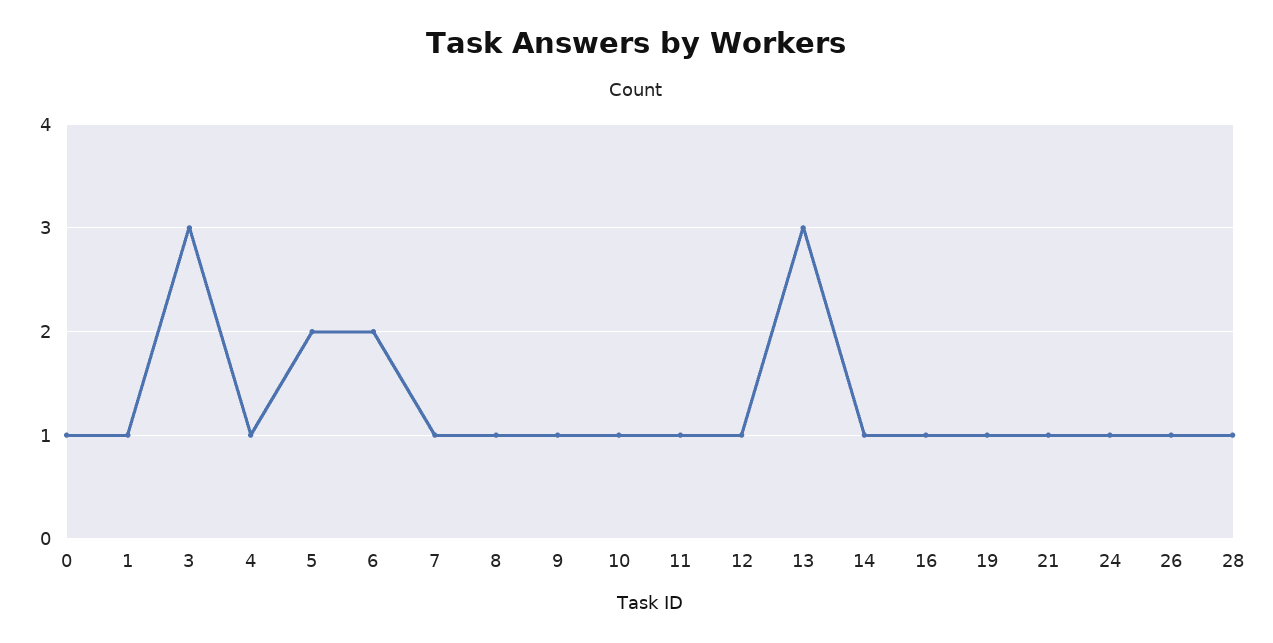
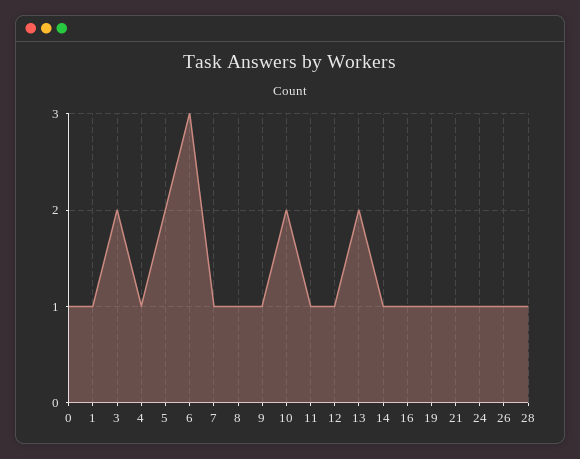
3: 3 -> 2
6: 2 -> 3
10: 1 -> 2
13: 3 -> 2

